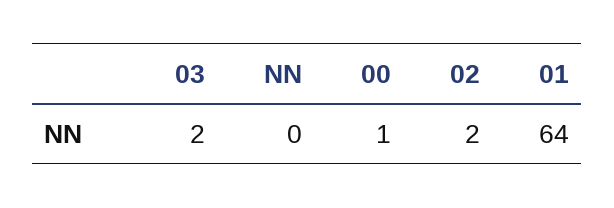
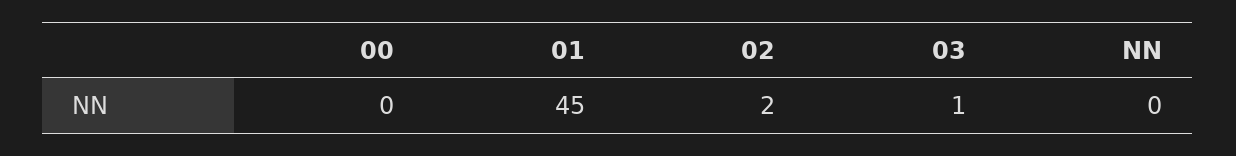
03: 2 -> 1
00: 1 -> 0
01: 64 -> 45

